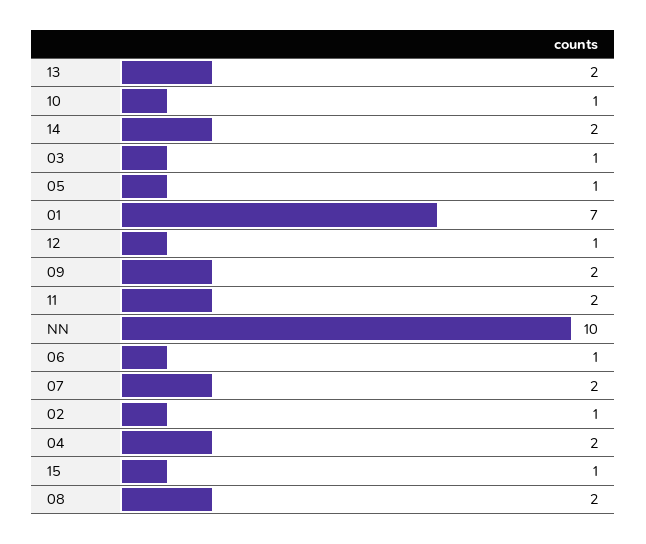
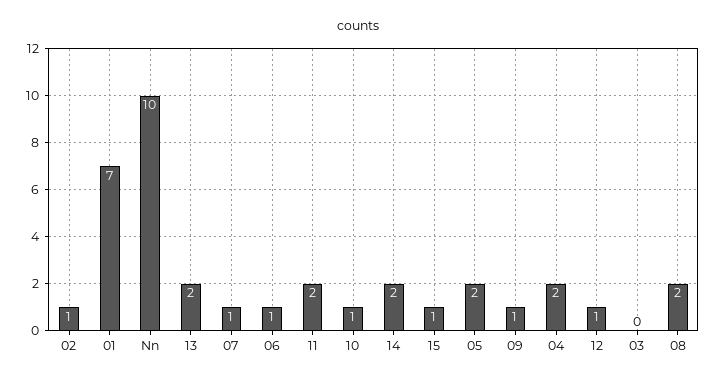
03: 1 -> 0
05: 1 -> 2
09: 2 -> 1
07: 2 -> 1

